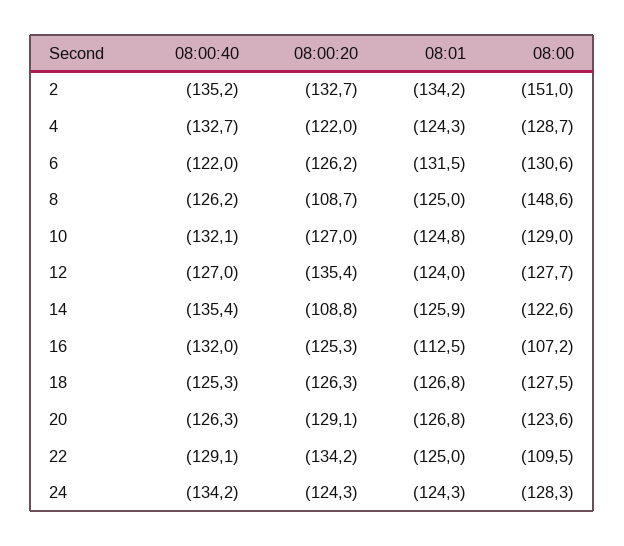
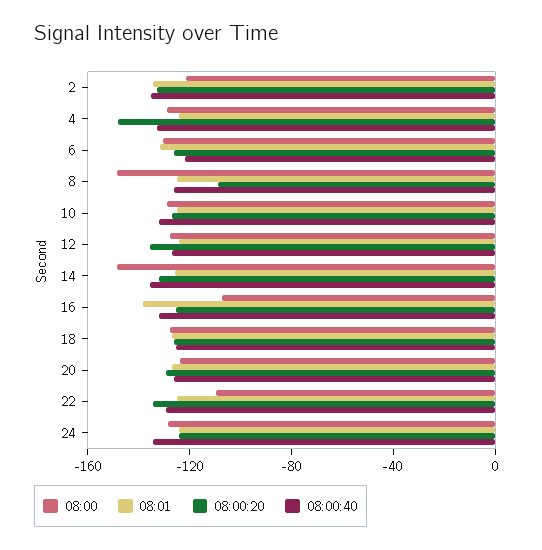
08:00, 2: -151 -> -120
08:00:20, 4: -122 -> -150
08:00:20, 14: -108.8 -> -130
08:00, 14: -122.6 -> -150
08:01, 16: -112.5 -> -140

